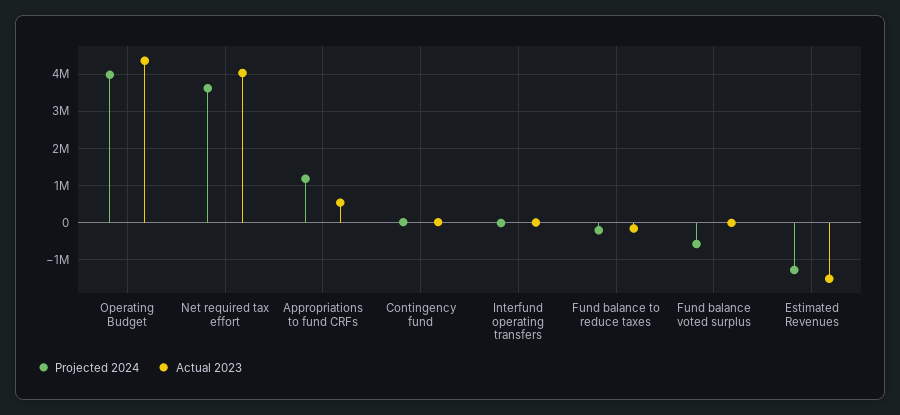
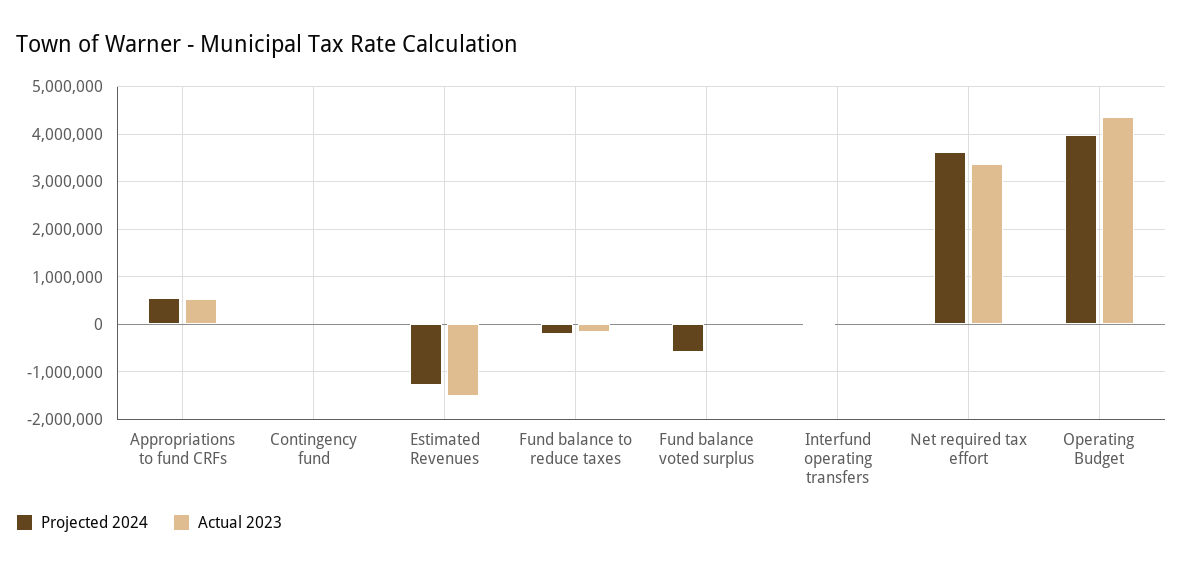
Actual 2023, Net required tax effort: 4000000 -> 3400000
Projected 2024, Appropriations to fund CRFs: 1200000 -> 600000

